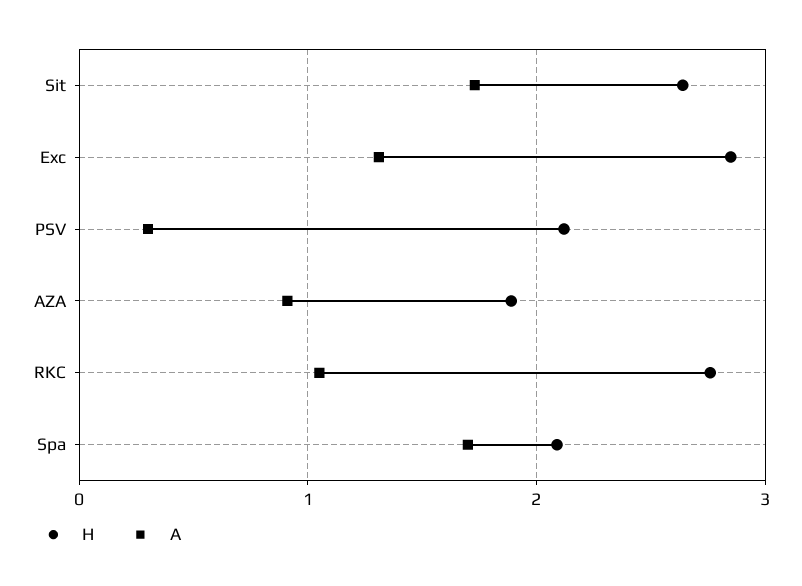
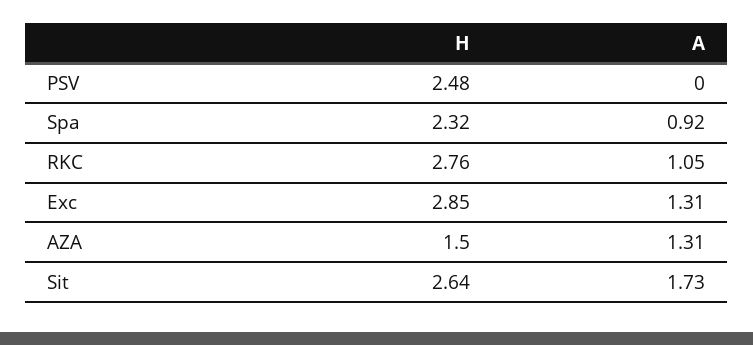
H, PSV: 2.1 -> 2.48
A, PSV: 0.3 -> 0
H, AZA: 1.9 -> 1.5
A, AZA: 0.9 -> 1.31
H, Spa: 2.1 -> 2.32
A, Spa: 1.7 -> 0.92

